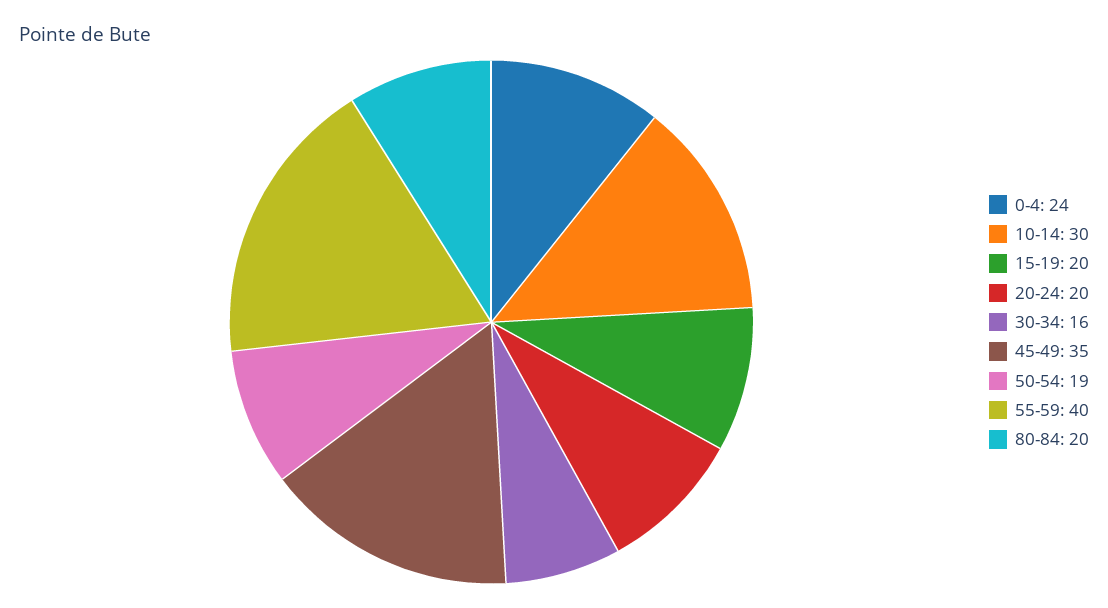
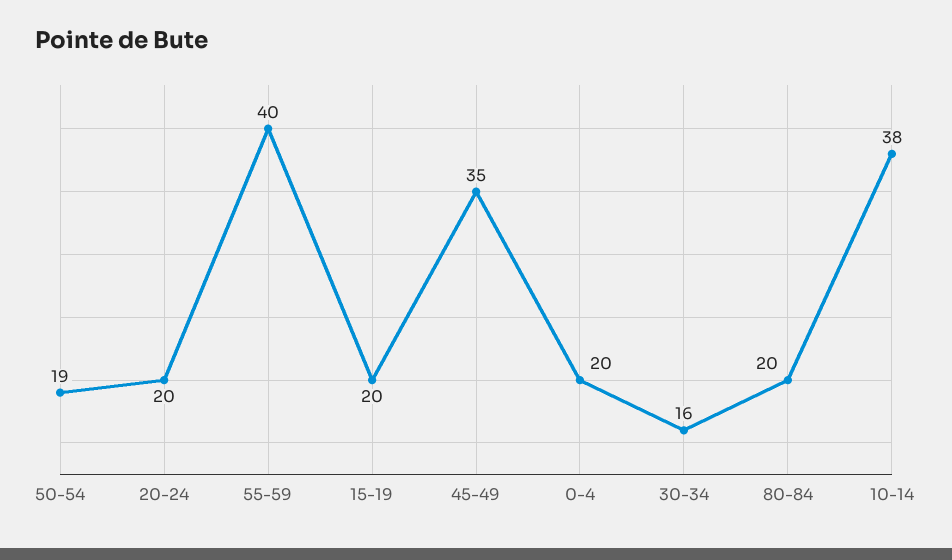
0-4: 24 -> 20
10-14: 30 -> 38

